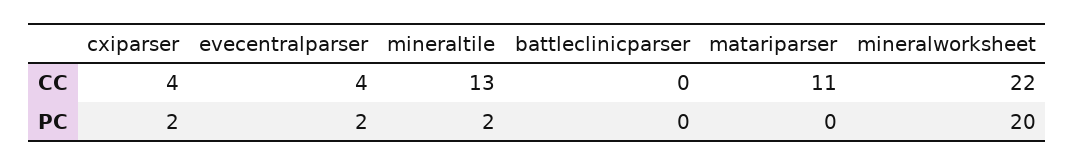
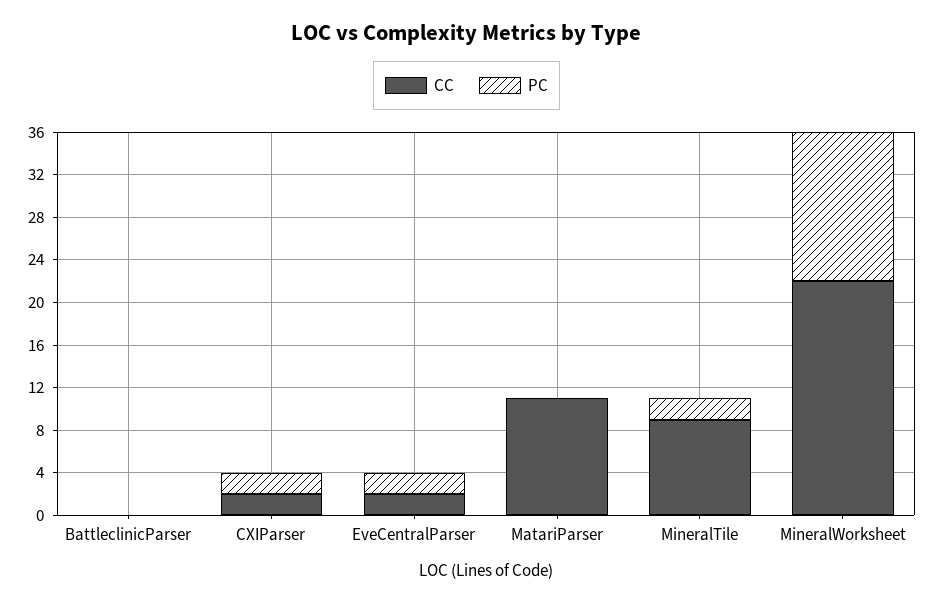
CC, cxiparser: 4 -> 2
CC, evecentralparser: 4 -> 2
CC, mineraltile: 13 -> 9
PC, mineralworksheet: 20 -> 14

